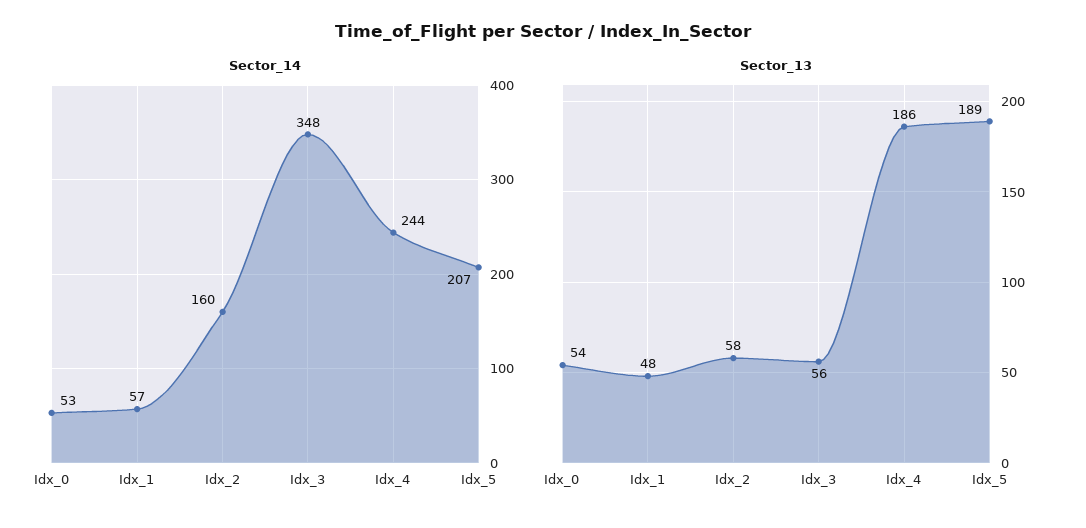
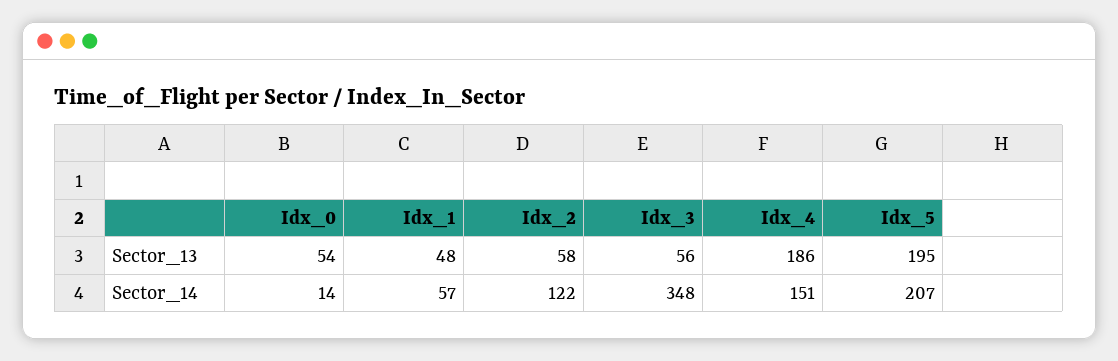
Sector_14, Idx_0: 53 -> 14
Sector_14, Idx_2: 160 -> 122
Sector_14, Idx_4: 244 -> 151
Sector_13, Idx_5: 189 -> 195

